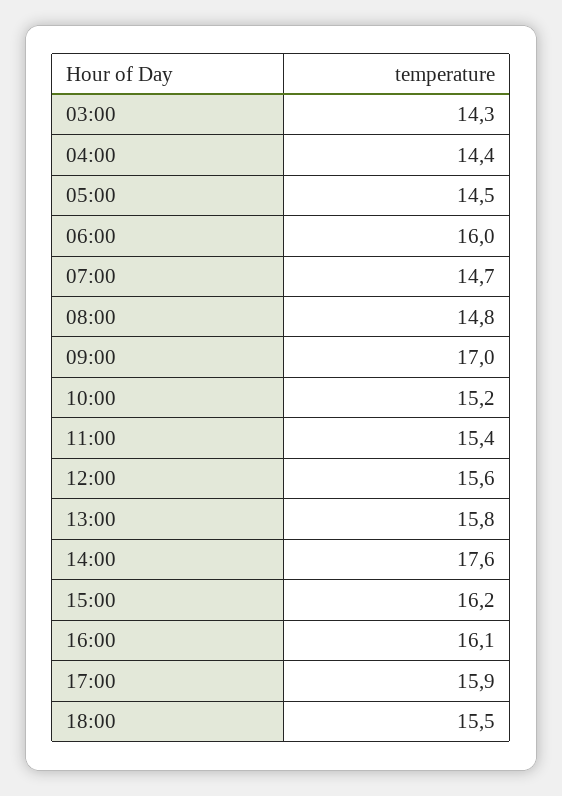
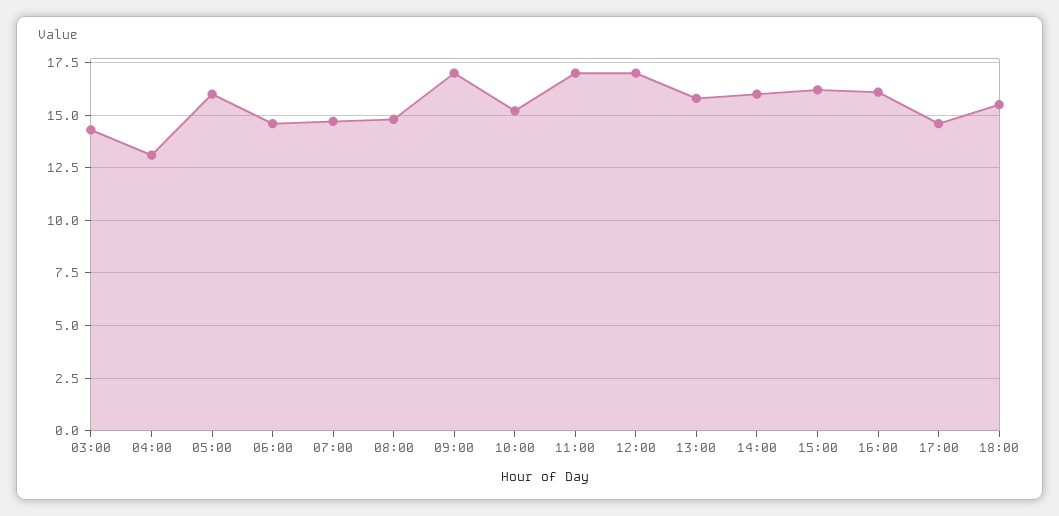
04:00: 14.4 -> 13
05:00: 14.5 -> 16
06:00: 16 -> 14.5
11:00: 15.4 -> 17
12:00: 15.6 -> 17
14:00: 17.6 -> 16
17:00: 15.9 -> 14.5

